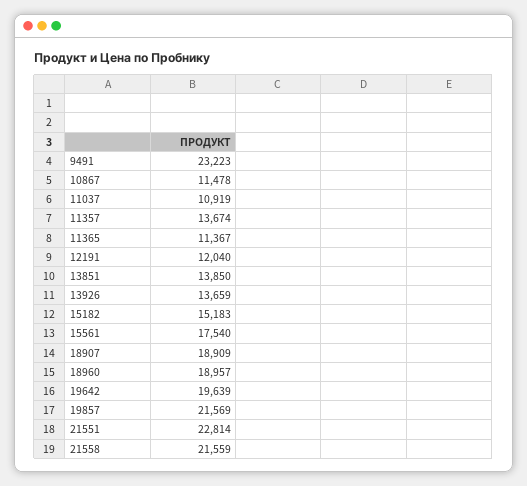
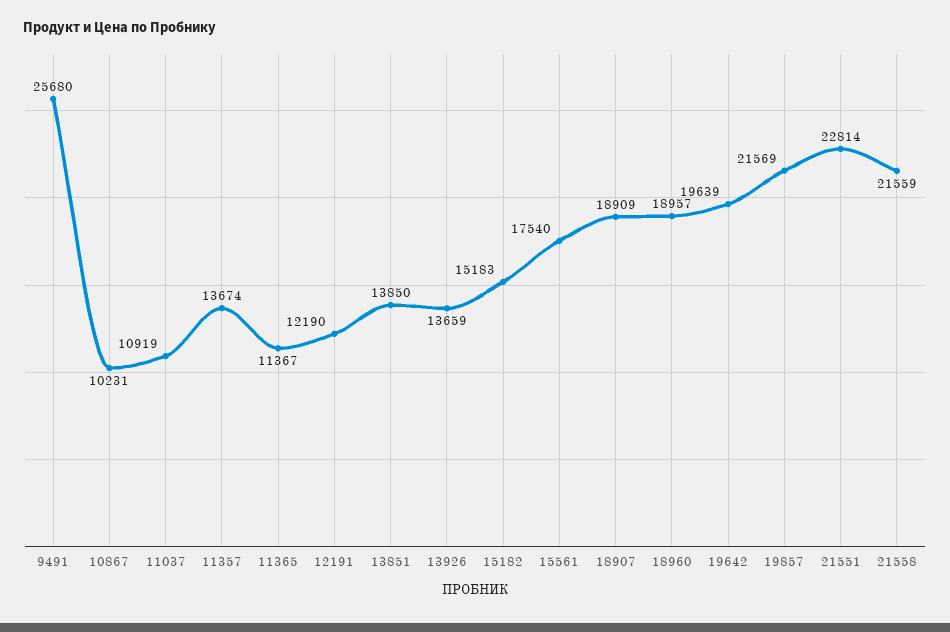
9491: 23223 -> 25680
10867: 11478 -> 10231
12191: 12040 -> 12190

